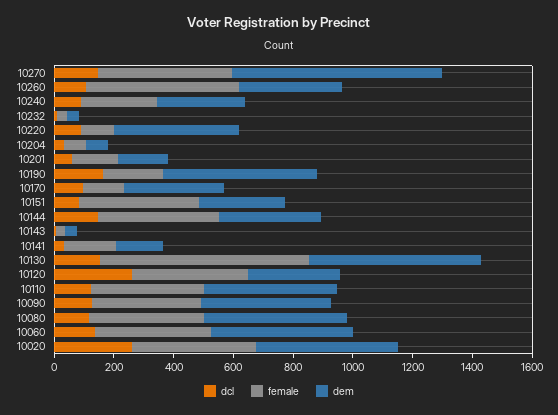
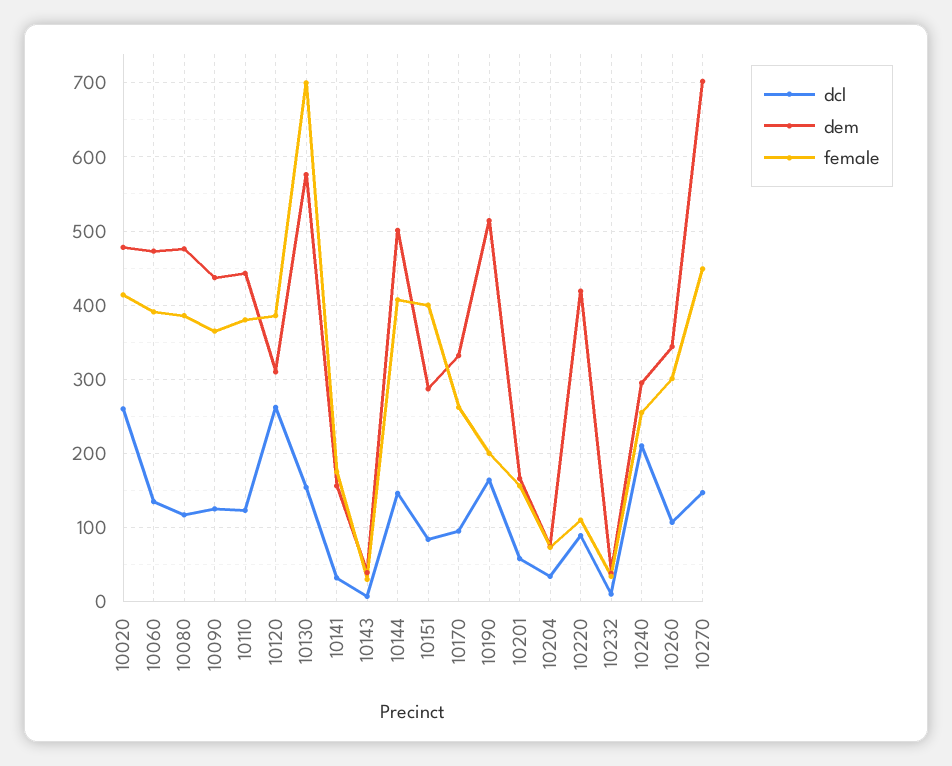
female, 10260: 500 -> 300
dcl, 10240: 100 -> 210
female, 10170: 150 -> 260
dem, 10144: 350 -> 500

